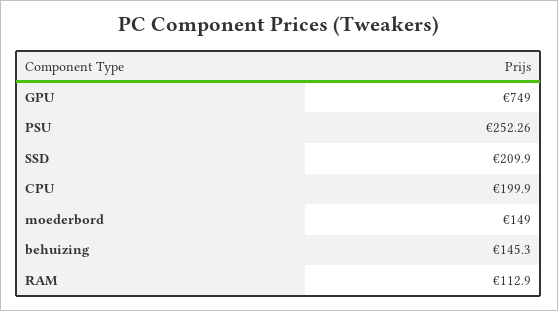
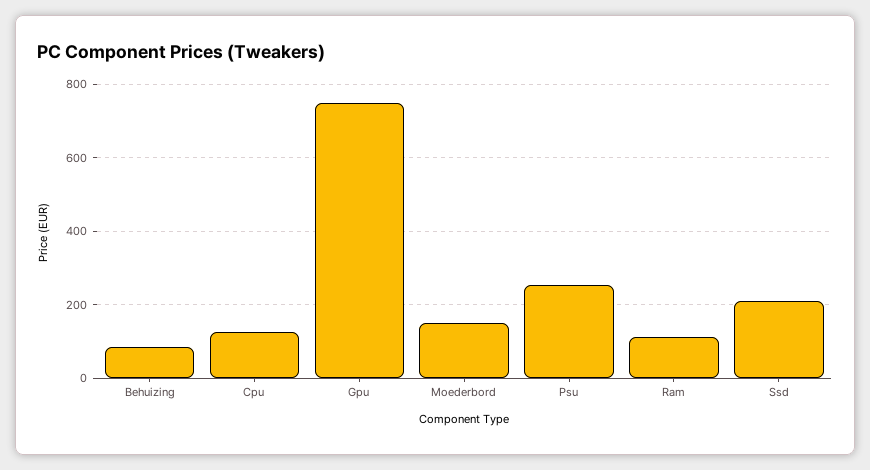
CPU: 199.9 -> 120
behuizing: 145.3 -> 80

